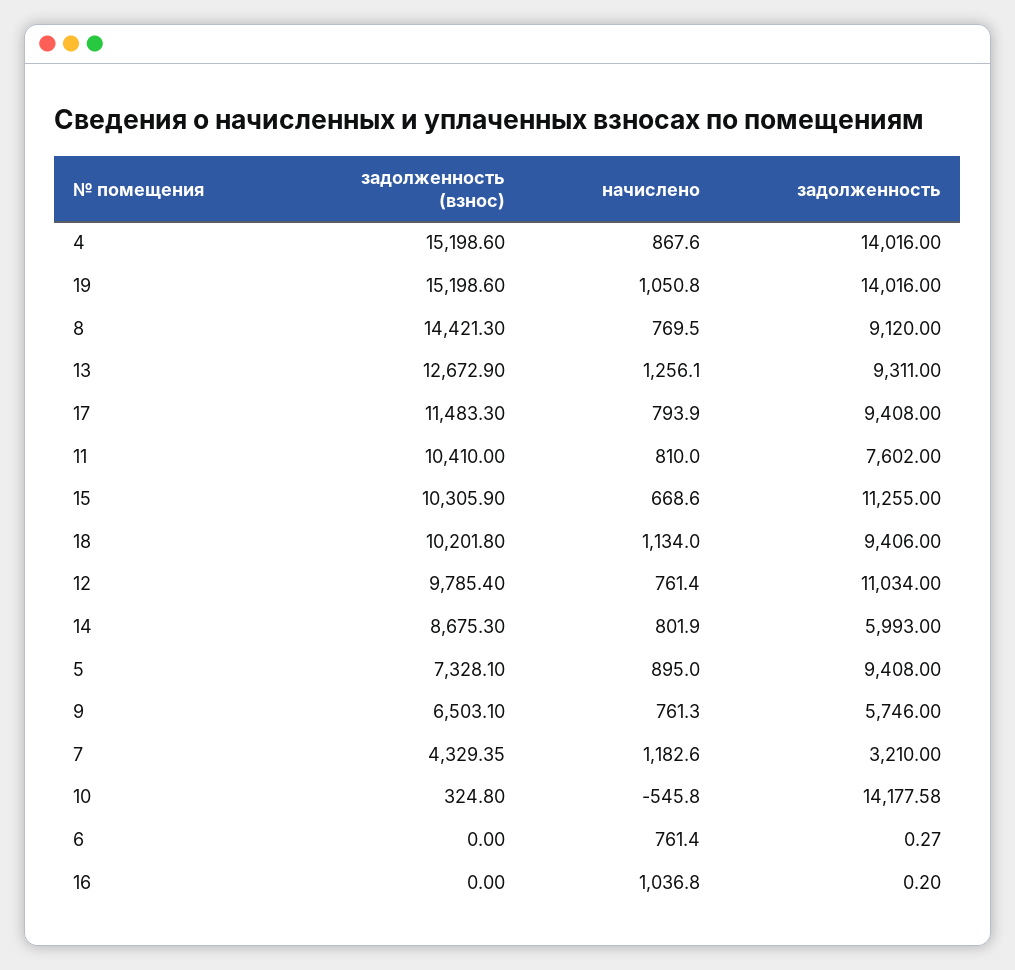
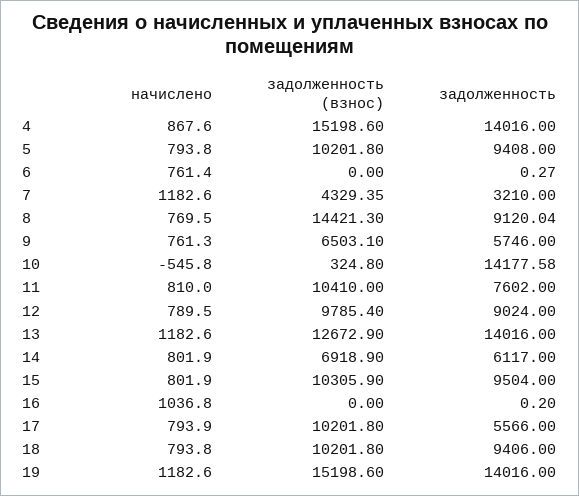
начислено, 19: 1050.8 -> 1182.6
задолженность, 8: 9120 -> 9120.04
начислено, 13: 1256.1 -> 1182.6
задолженность, 13: 9311 -> 14016
задолженность (взнос), 17: 11483.3 -> 10201.8
задолженность, 17: 9408 -> 5566
начислено, 15: 668.6 -> 801.9
задолженность, 15: 11255 -> 9504
начислено, 18: 1134 -> 793.8
начислено, 12: 761.4 -> 789.5
задолженность, 12: 11034 -> 9024
задолженность (взнос), 14: 8675.3 -> 6918.9
задолженность, 14: 5993 -> 6117
задолженность (взнос), 5: 7328.1 -> 10201.8
начислено, 5: 895 -> 793.8

